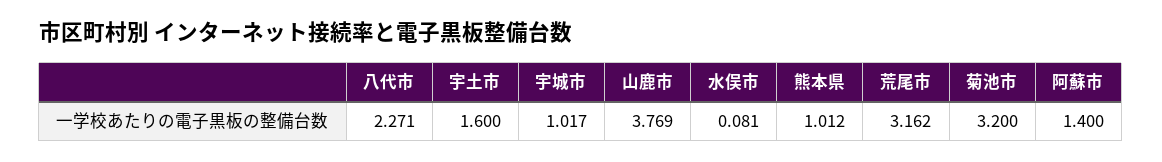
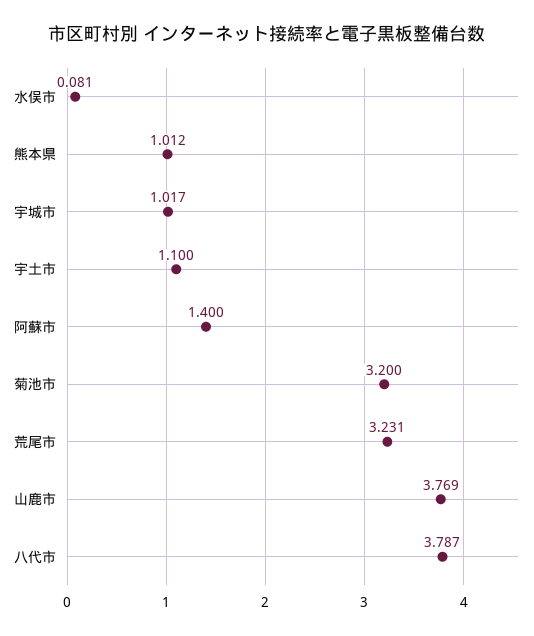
八代市: 2.271 -> 3.787
宇土市: 1.6 -> 1.1
荒尾市: 3.162 -> 3.231

